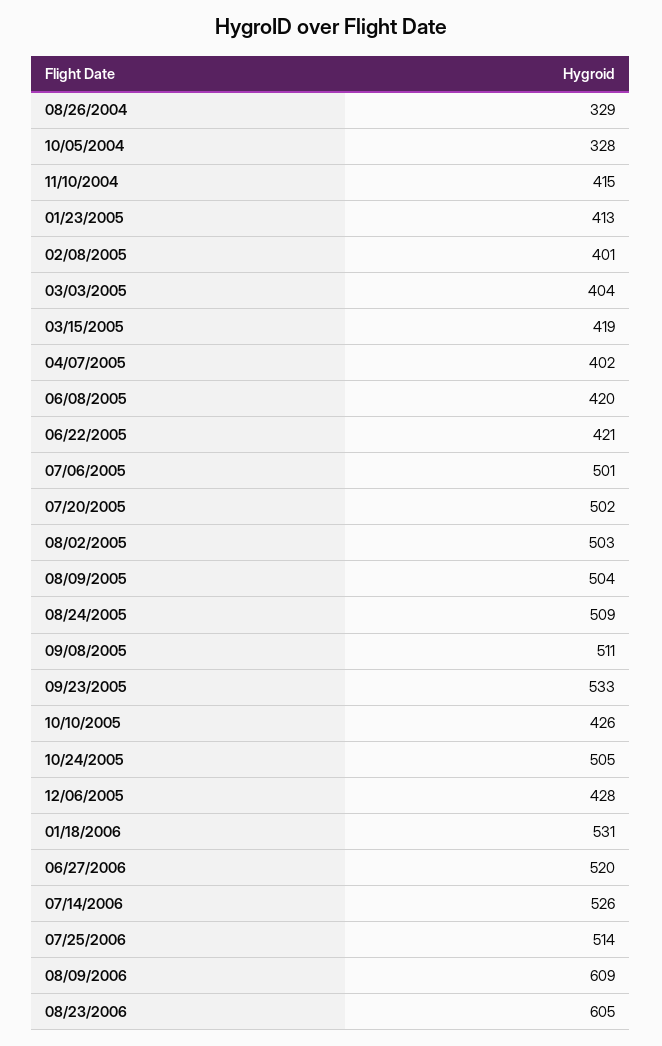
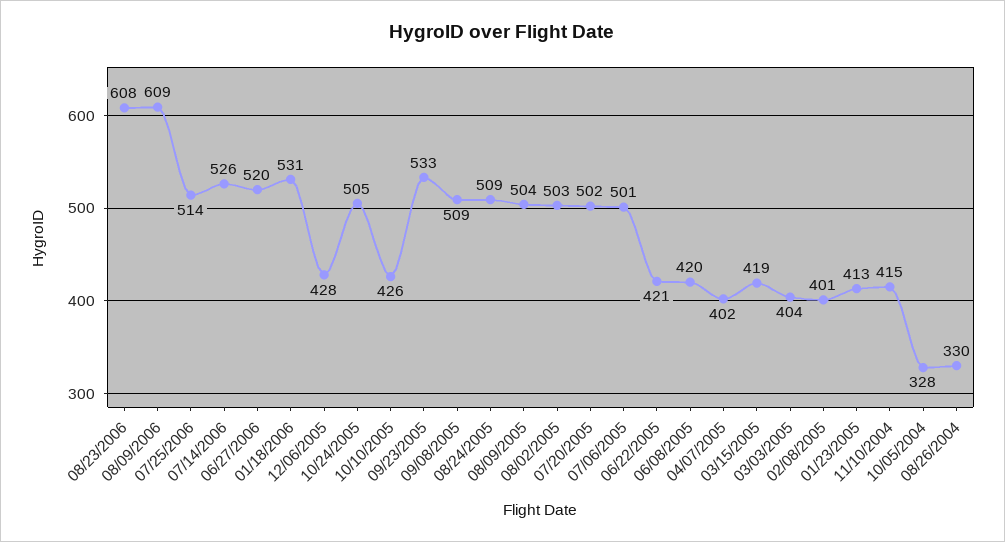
08/26/2004: 329 -> 330
09/08/2005: 511 -> 509
08/23/2006: 605 -> 608

